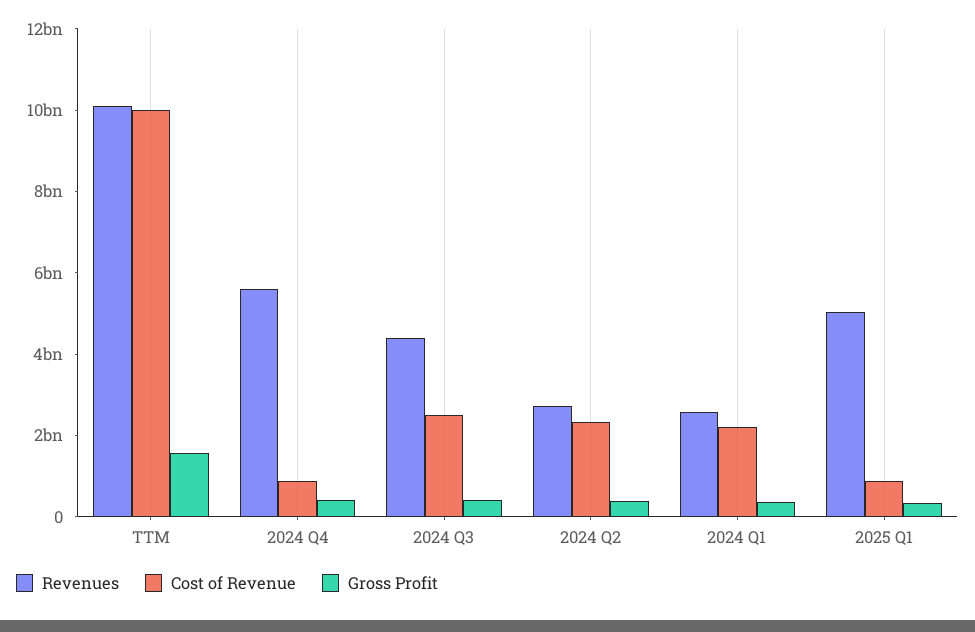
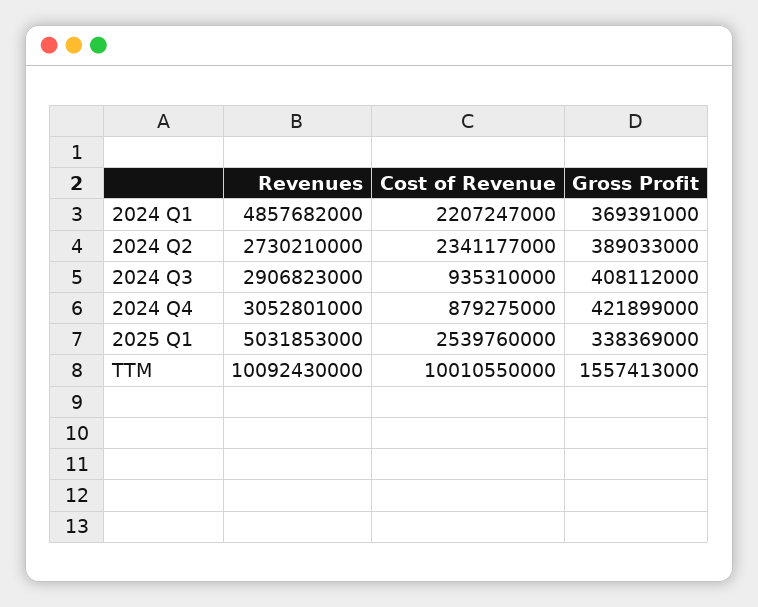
Revenues, 2024 Q4: 5500000000 -> 3052801000
Revenues, 2024 Q3: 4500000000 -> 2906823000
Cost of Revenue, 2024 Q3: 2500000000 -> 935310000
Revenues, 2024 Q1: 2500000000 -> 4857682000
Cost of Revenue, 2025 Q1: 1000000000 -> 2539760000

